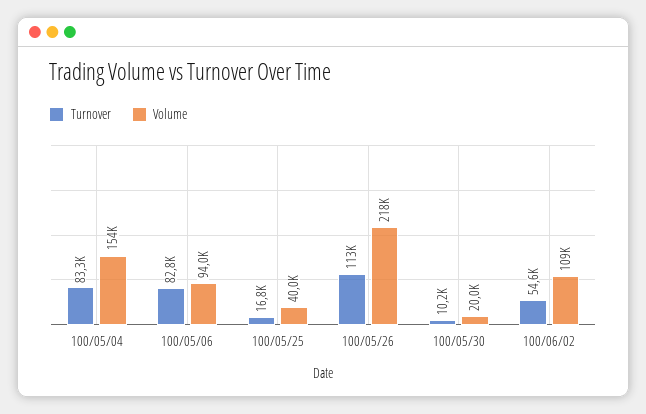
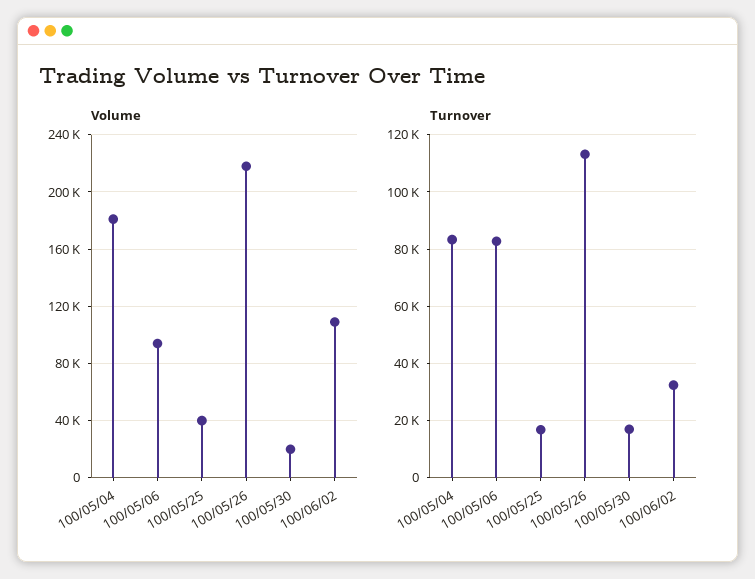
Volume, 100/05/04: 154000 -> 180000
Turnover, 100/05/30: 10200 -> 17500
Turnover, 100/06/02: 54600 -> 32500

